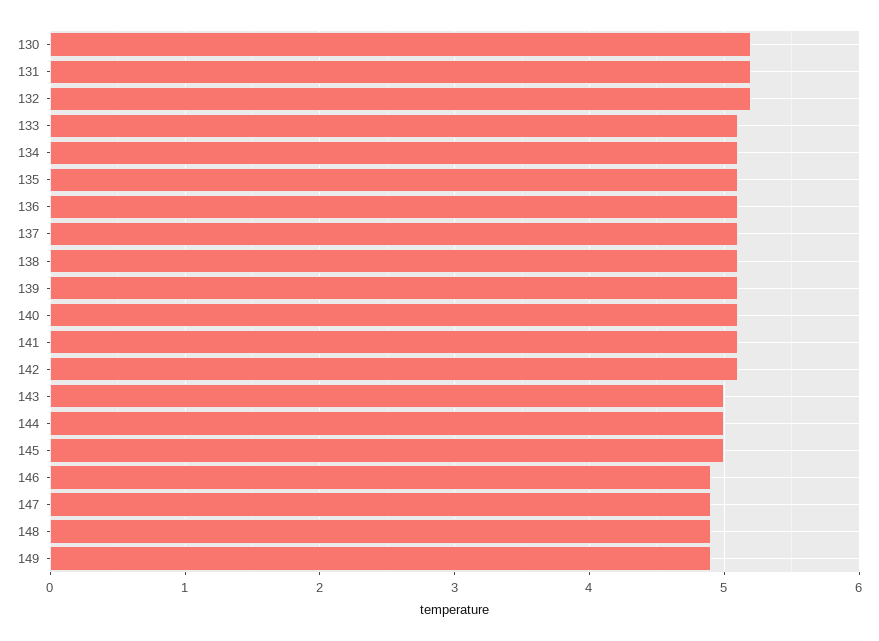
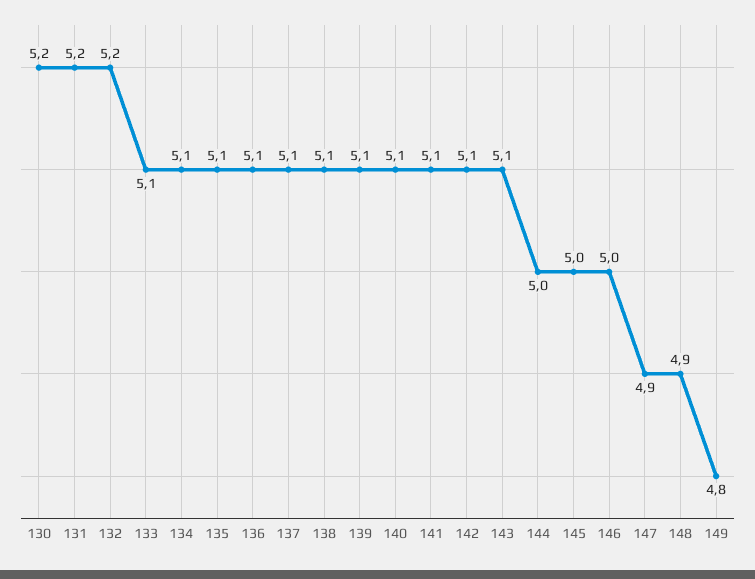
143: 5 -> 5.1
146: 4.9 -> 5
149: 4.9 -> 4.8

